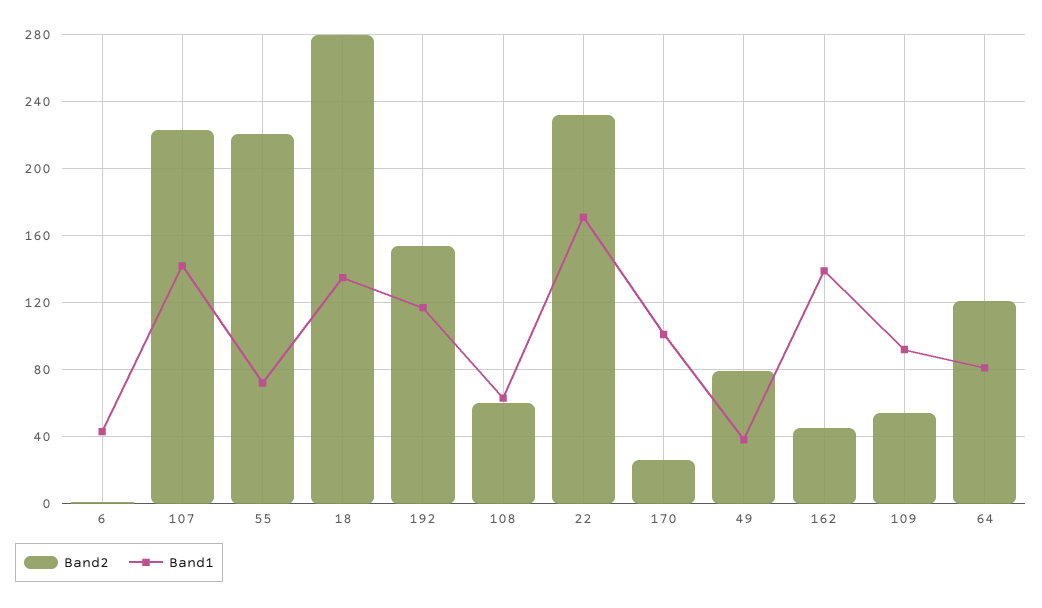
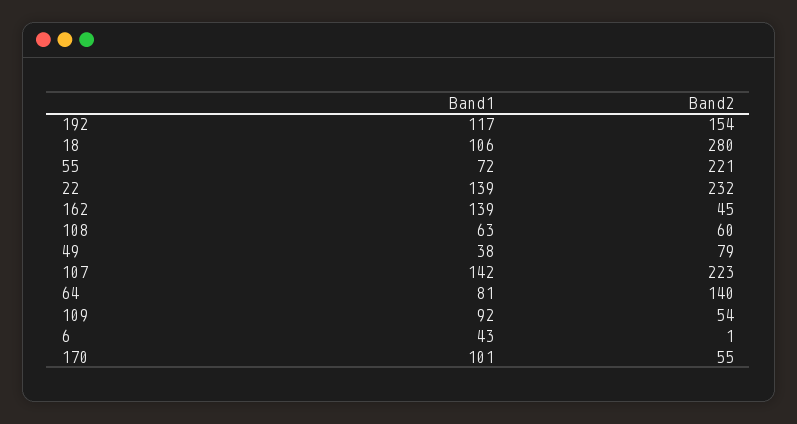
Band1, 18: 135 -> 106
Band1, 22: 170 -> 139
Band2, 170: 25 -> 55
Band2, 64: 120 -> 140

